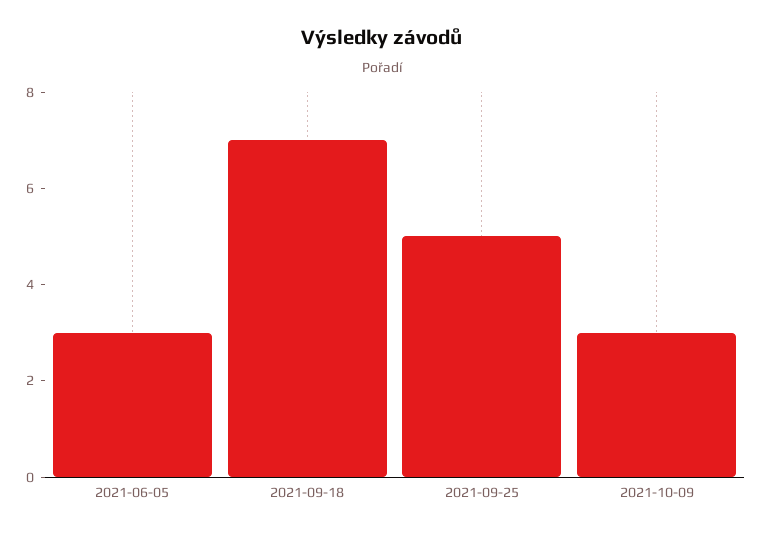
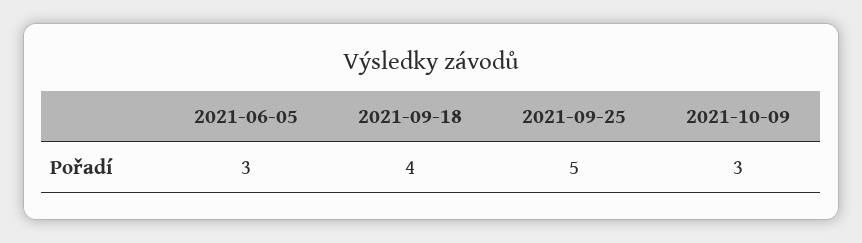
2021-09-18: 7 -> 4

